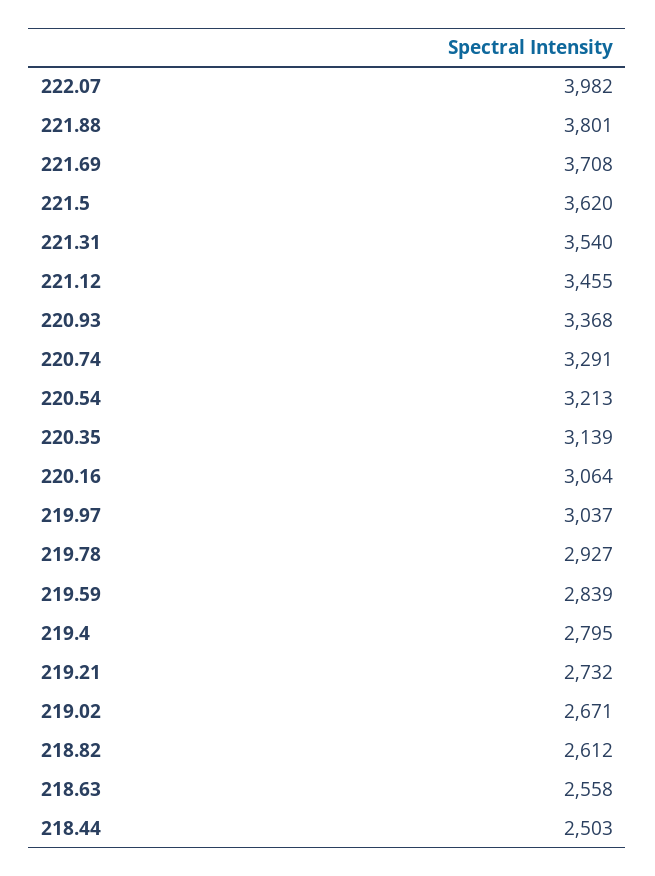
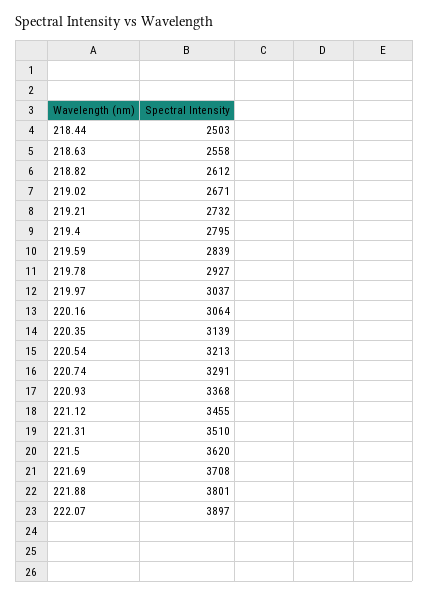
222.07: 3982 -> 3897
221.31: 3540 -> 3510

